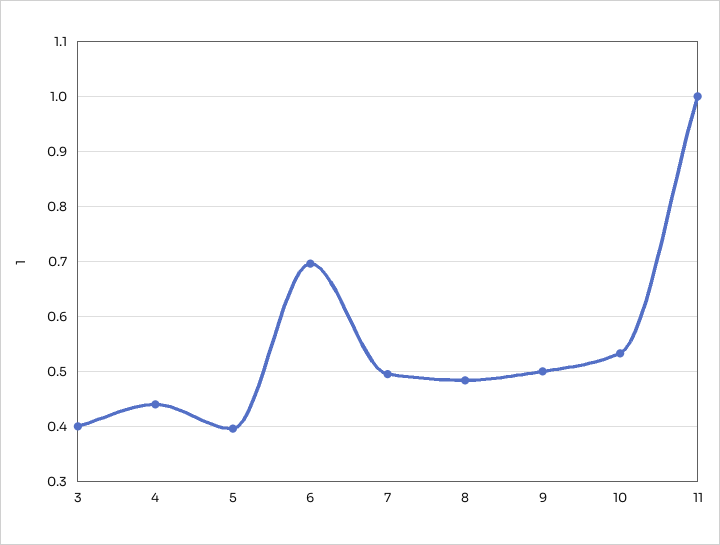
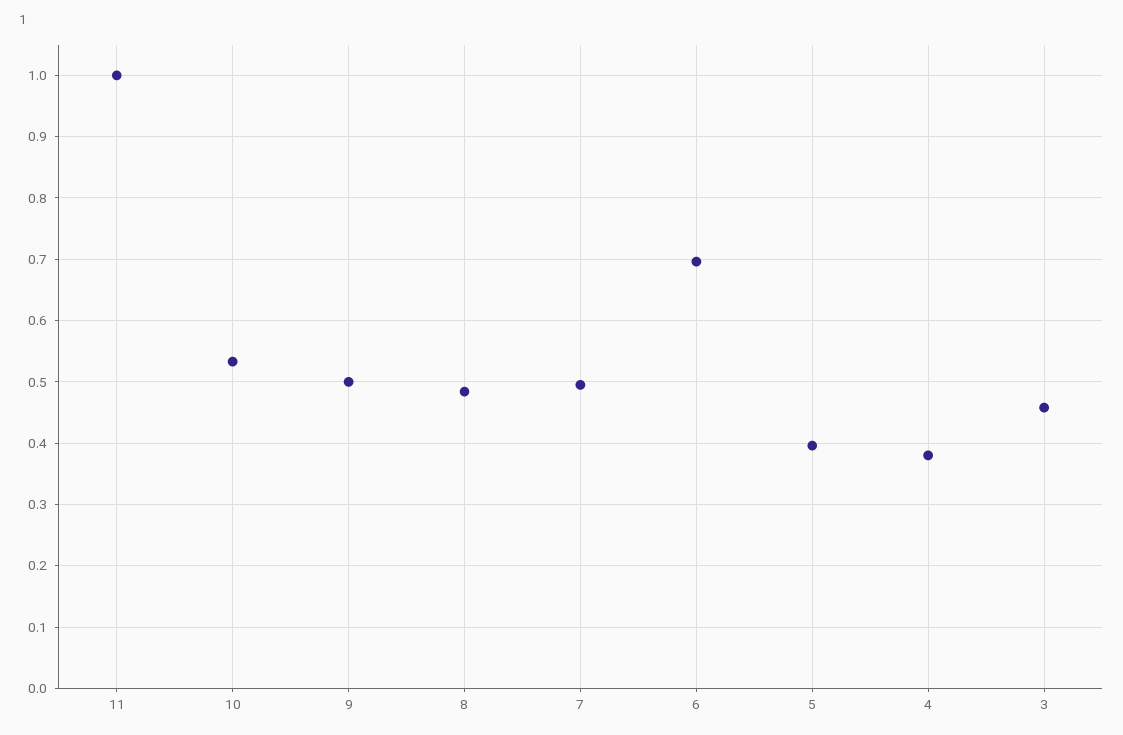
3: 0.4 -> 0.46
4: 0.44 -> 0.38

